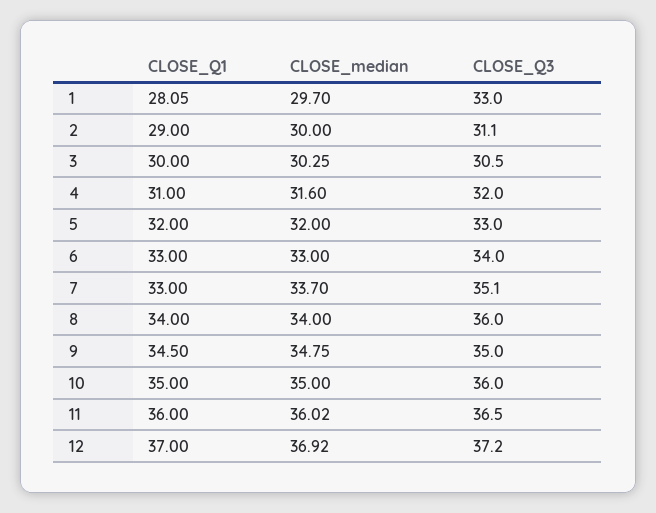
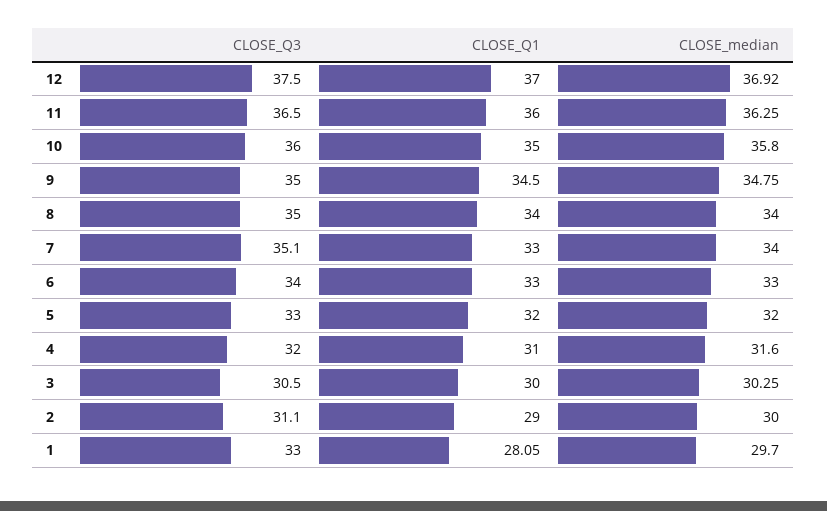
CLOSE_median, 7: 33.7 -> 34
CLOSE_Q3, 8: 36 -> 35
CLOSE_median, 10: 35 -> 35.8
CLOSE_median, 11: 36.02 -> 36.25
CLOSE_Q3, 12: 37.2 -> 37.5

